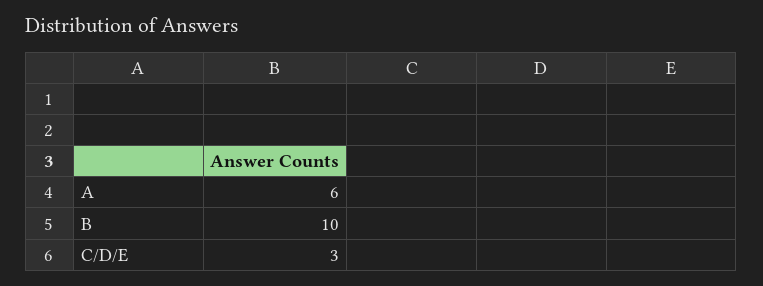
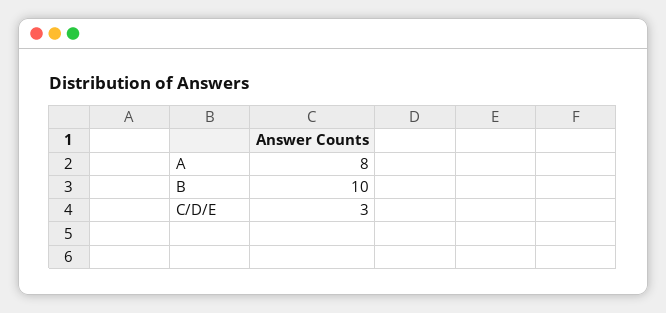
A: 6 -> 8

